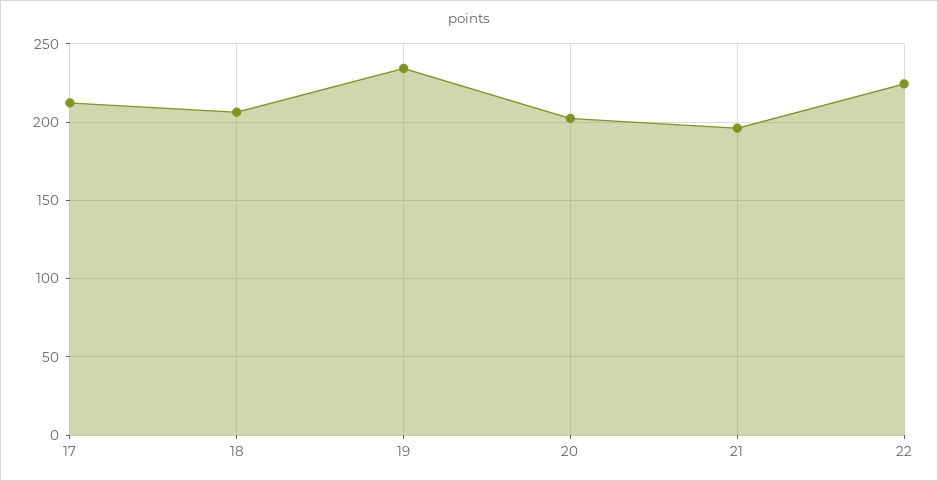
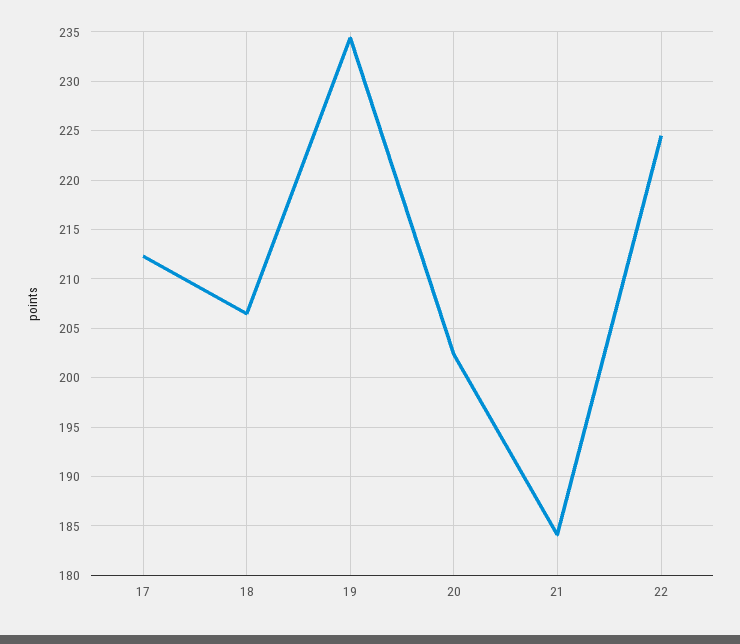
21: 195 -> 184

